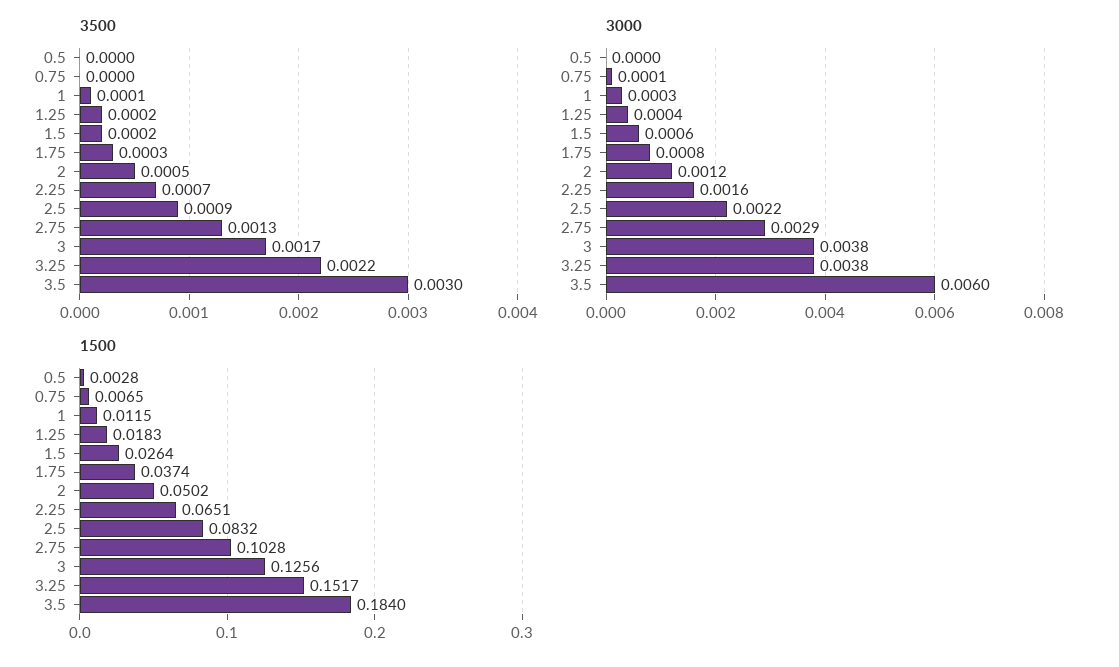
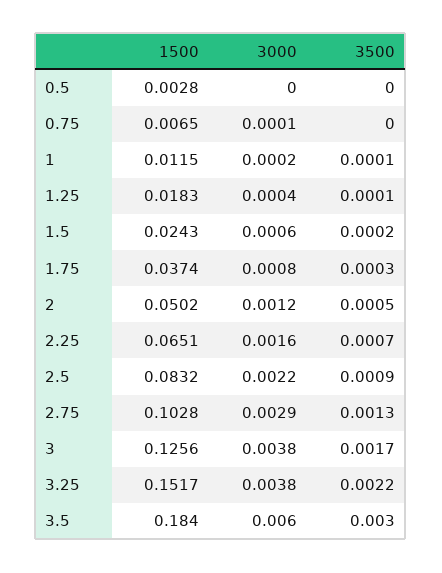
3500, 1.25: 0.0002 -> 0.0001
3000, 1: 0.0003 -> 0.0002
1500, 1.5: 0.0264 -> 0.0243

